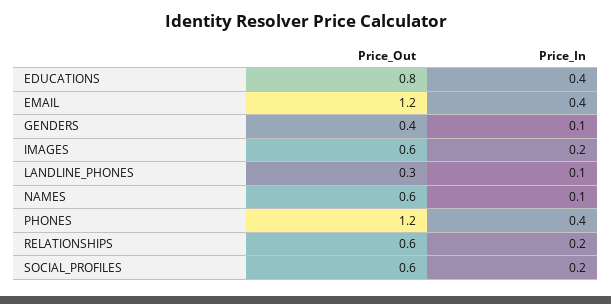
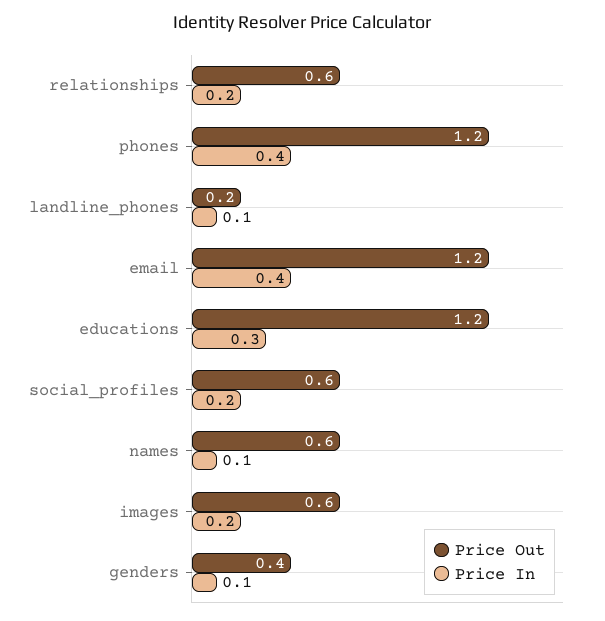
Price_Out, EDUCATIONS: 0.8 -> 1.2
Price_In, EDUCATIONS: 0.4 -> 0.3
Price_Out, LANDLINE_PHONES: 0.3 -> 0.2

